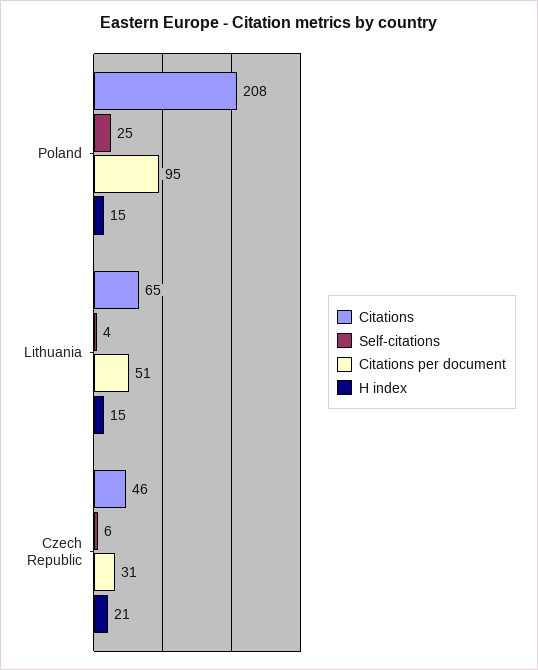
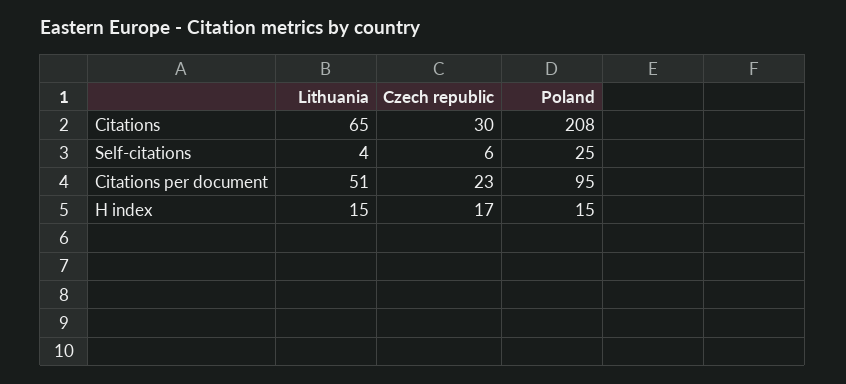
Citations, Czech Republic: 46 -> 30
Citations per document, Czech Republic: 31 -> 23
H index, Czech Republic: 21 -> 17

